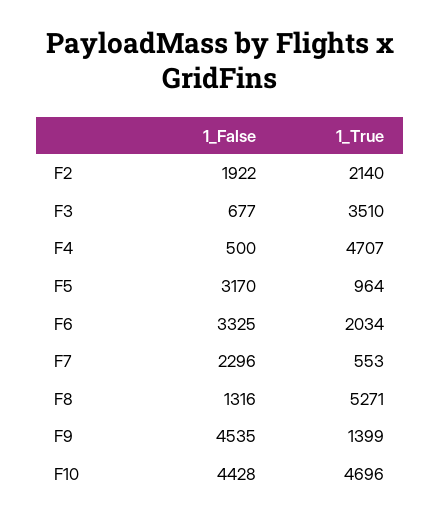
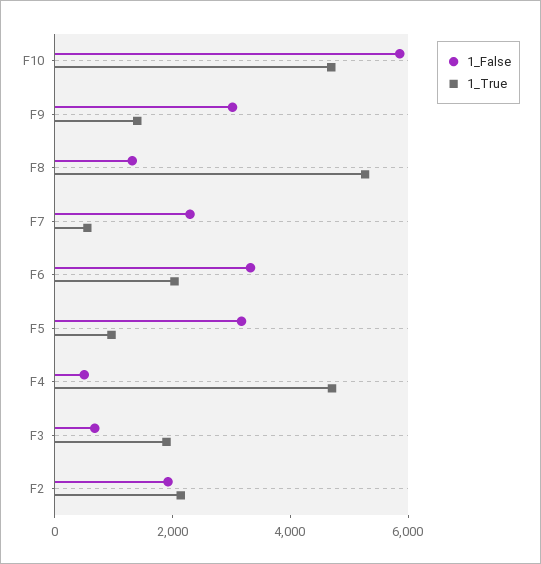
1_True, F3: 3510 -> 2000
1_False, F9: 4535 -> 3000
1_False, F10: 4428 -> 6000

